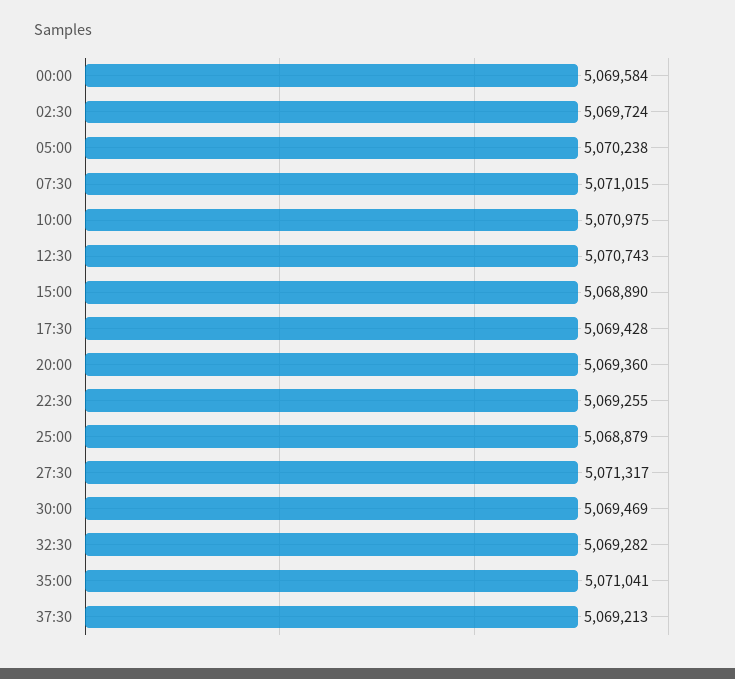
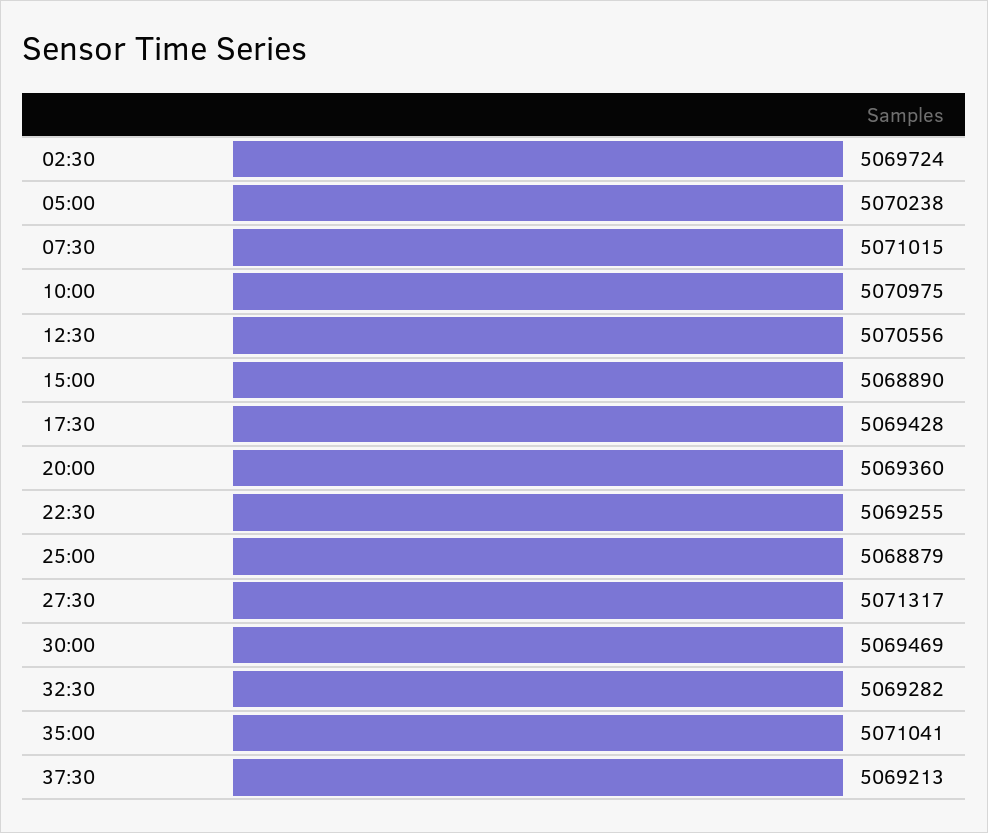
00:00: 5069584 -> none
12:30: 5070743 -> 5070556

